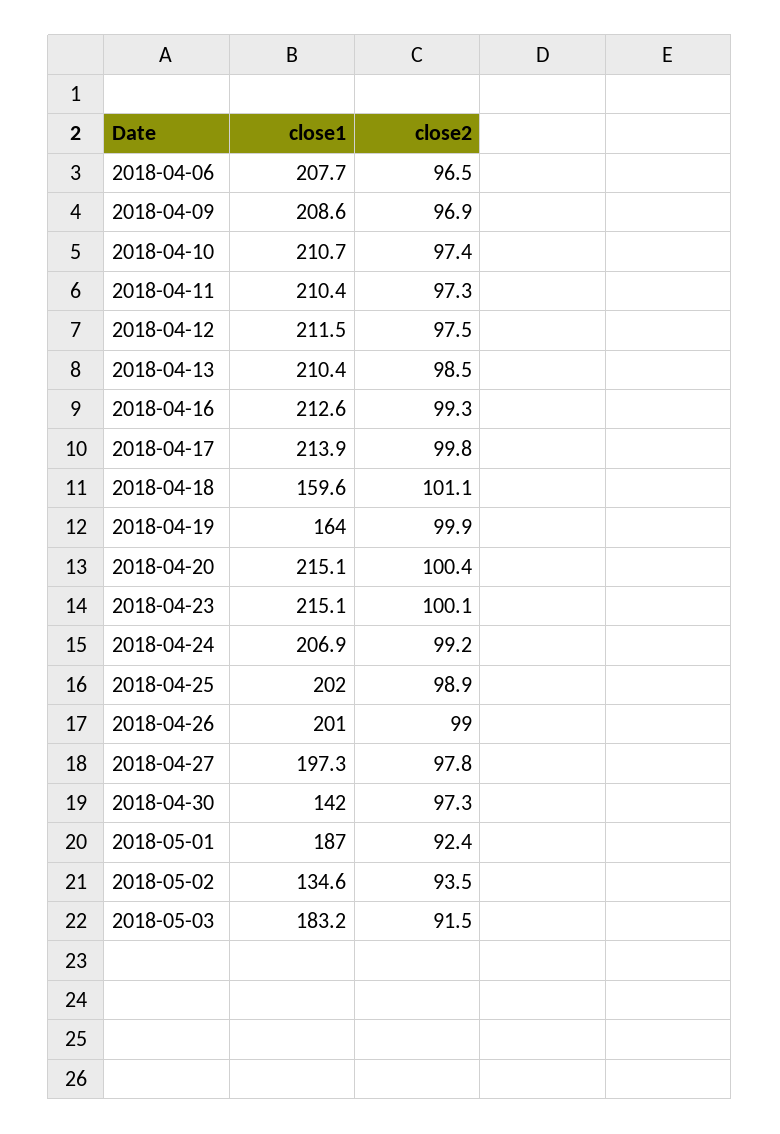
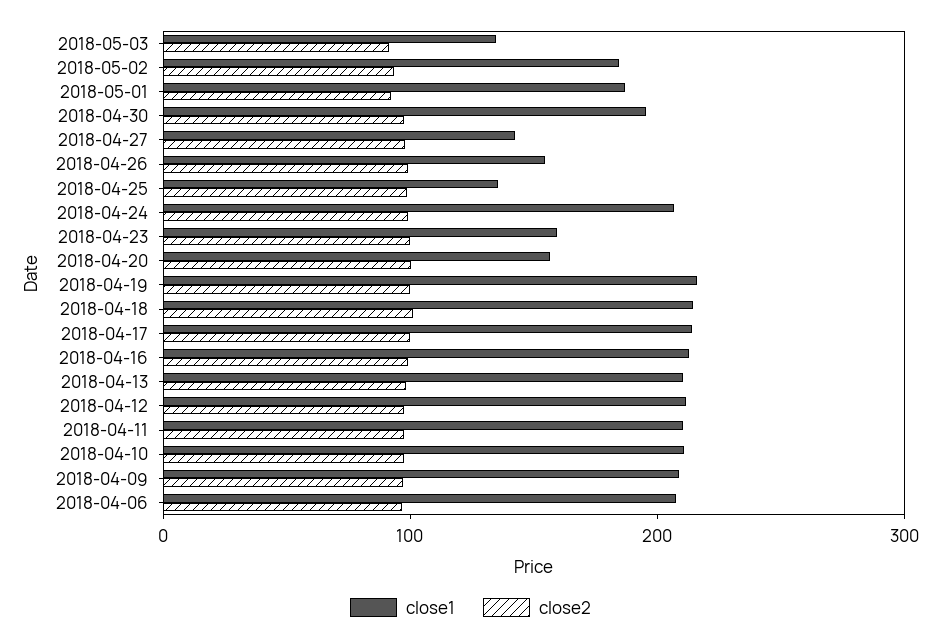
close1, 2018-04-18: 159.6 -> 220
close1, 2018-04-19: 164 -> 220
close1, 2018-04-20: 215.1 -> 160
close1, 2018-04-23: 215.1 -> 160
close1, 2018-04-25: 202 -> 140
close1, 2018-04-26: 201 -> 160
close1, 2018-04-27: 197.3 -> 140
close1, 2018-04-30: 142 -> 200
close1, 2018-05-02: 134.6 -> 180
close1, 2018-05-03: 183.2 -> 140

